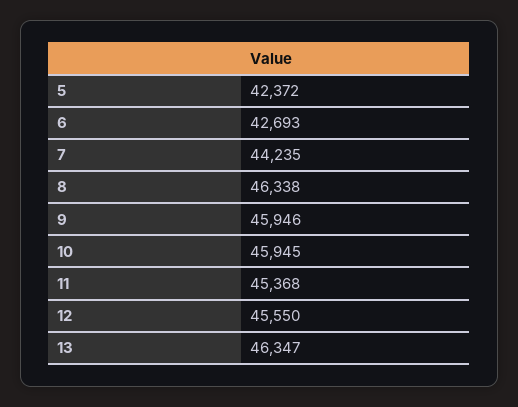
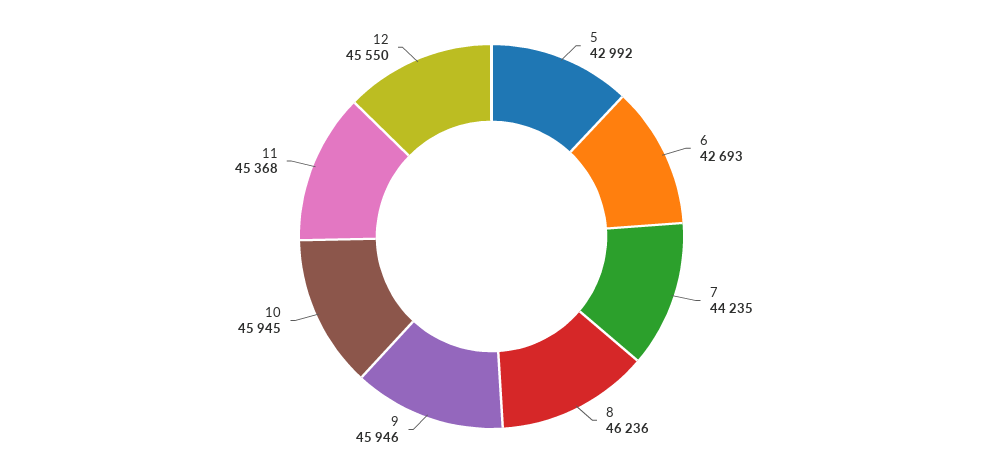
5: 42372 -> 42992
8: 46338 -> 46236
13: 46347 -> none

